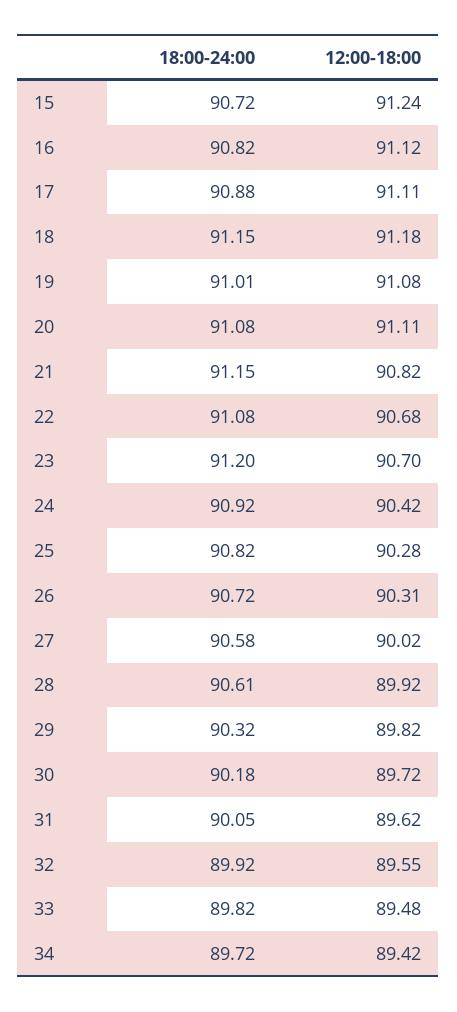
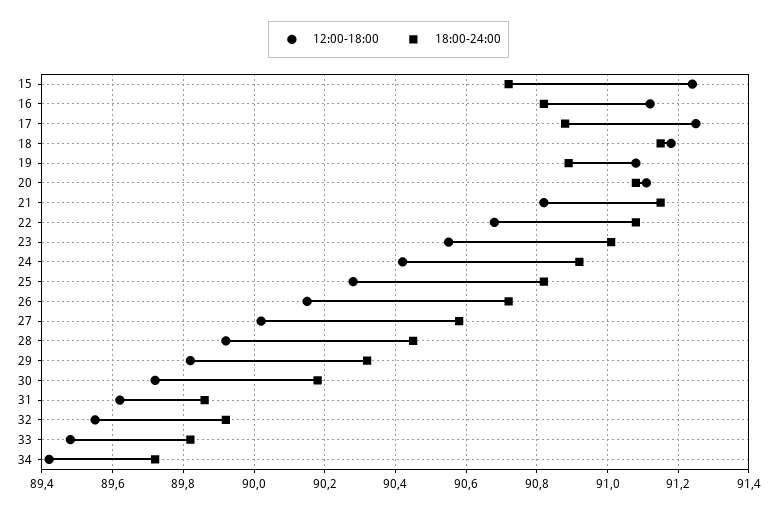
12:00-18:00, 17: 91.11 -> 91.25
18:00-24:00, 19: 91.01 -> 90.9
18:00-24:00, 23: 91.2 -> 91
12:00-18:00, 23: 90.7 -> 90.55
12:00-18:00, 26: 90.31 -> 90.15
18:00-24:00, 28: 90.61 -> 90.45
18:00-24:00, 31: 90.05 -> 89.85

